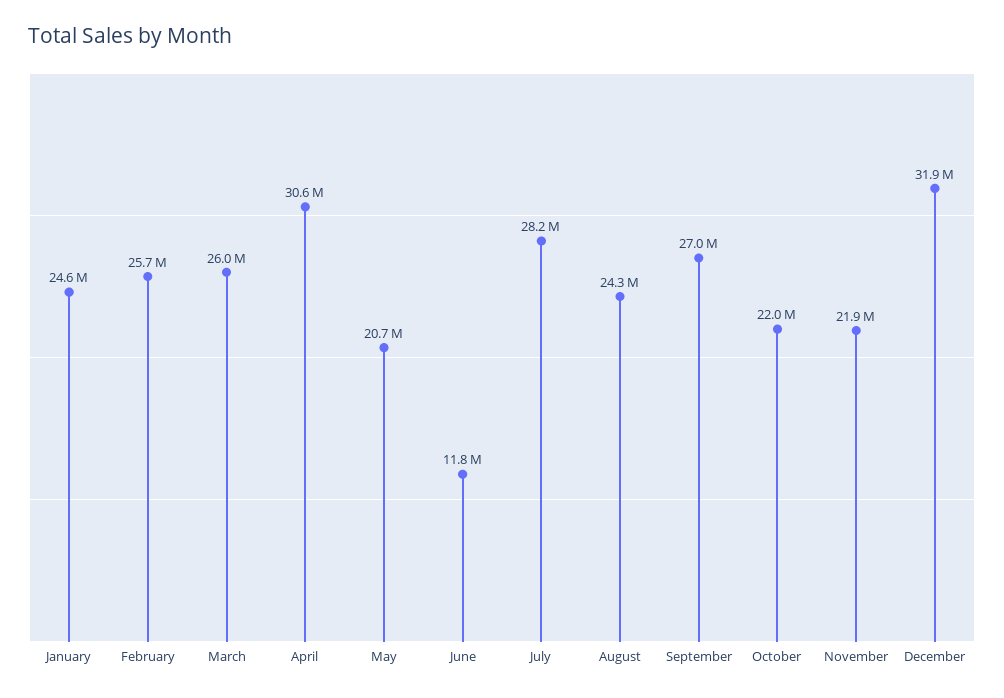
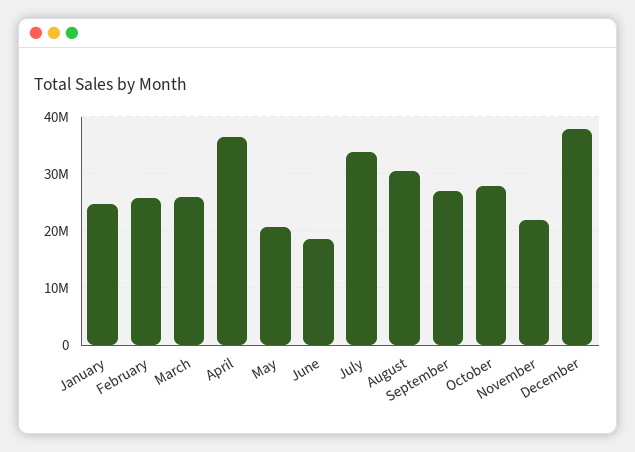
April: 30600000 -> 36000000
June: 11800000 -> 18000000
July: 28200000 -> 34000000
August: 24300000 -> 30000000
October: 22000000 -> 28000000
December: 31900000 -> 38000000

